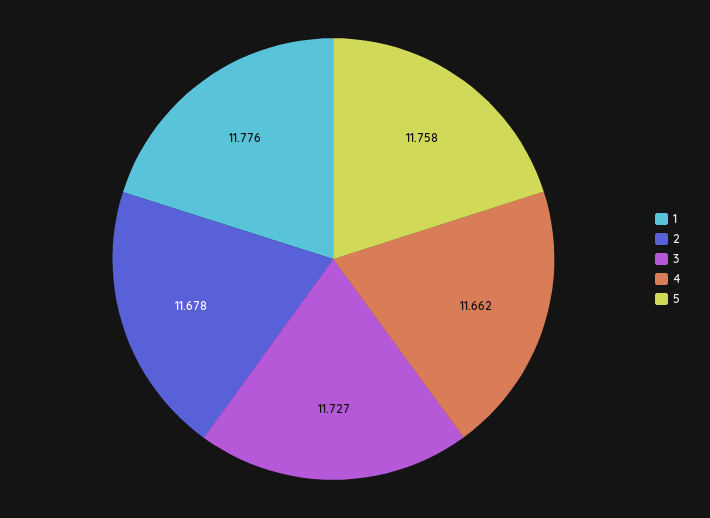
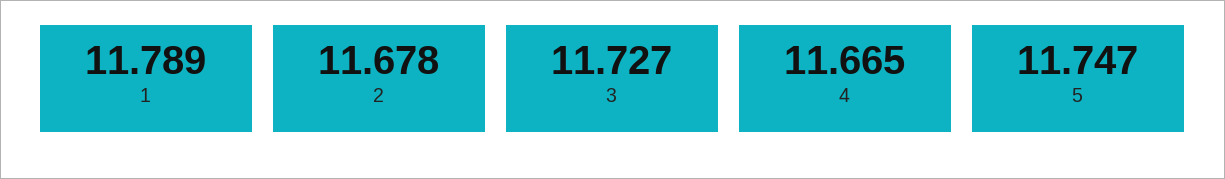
1: 11.776 -> 11.789
4: 11.662 -> 11.665
5: 11.758 -> 11.747

